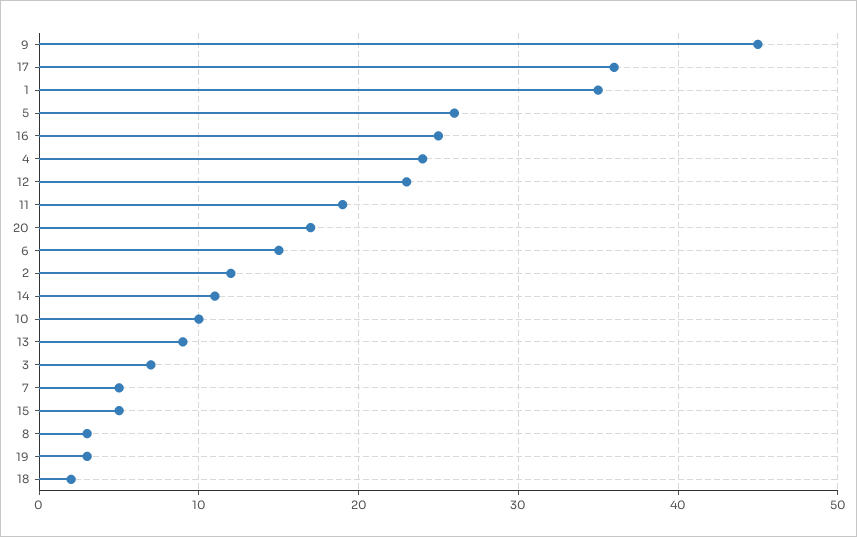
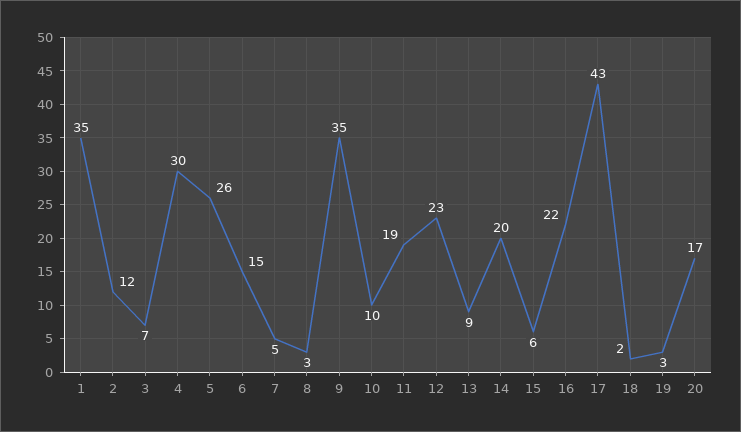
9: 45 -> 35
17: 36 -> 43
16: 25 -> 22
4: 24 -> 30
14: 11 -> 20
15: 5 -> 6

